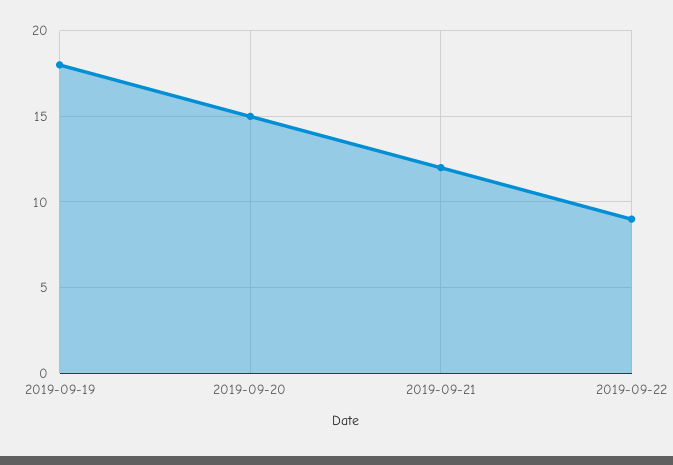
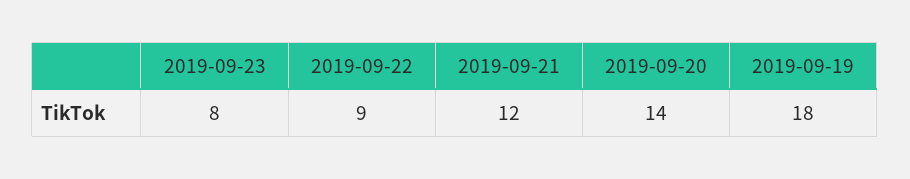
2019-09-20: 15 -> 14
2019-09-23: none -> 8

